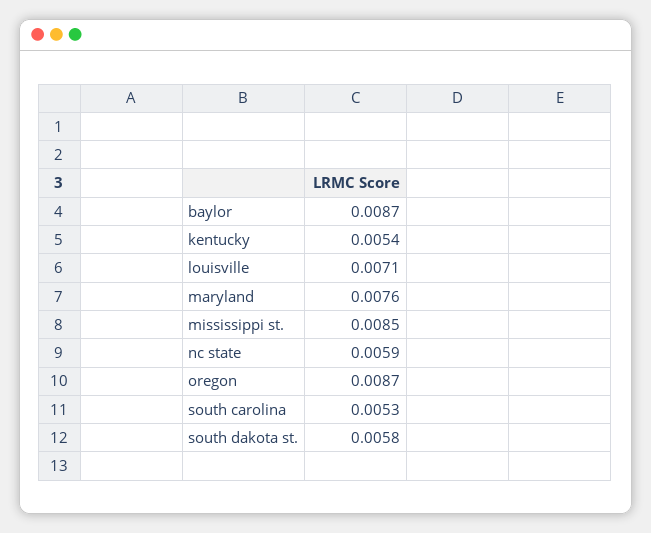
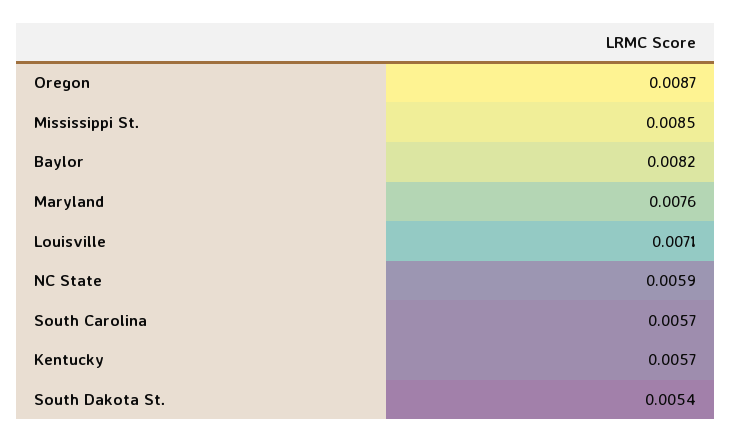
baylor: 0.0087 -> 0.0082
kentucky: 0.0054 -> 0.0057
south carolina: 0.0053 -> 0.0057
south dakota st.: 0.0058 -> 0.0054

